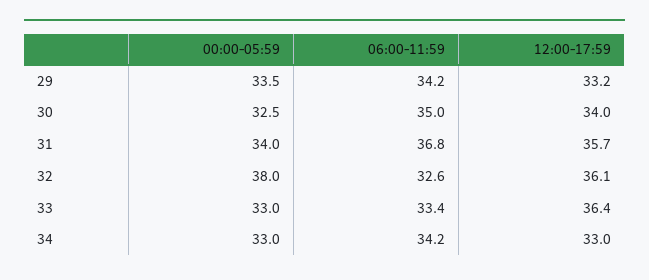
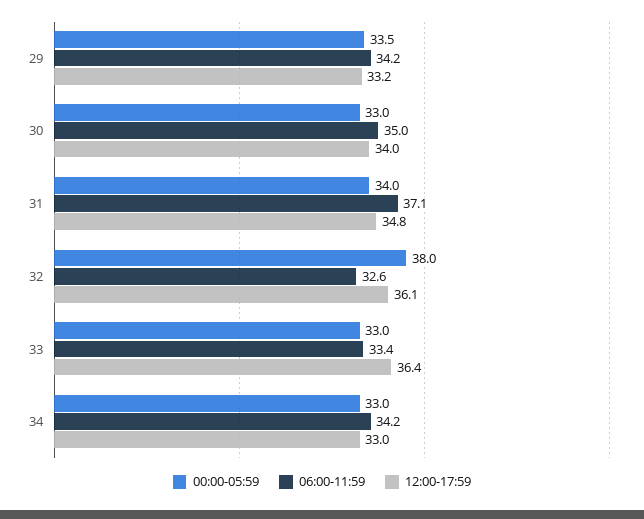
00:00-05:59, 30: 32.5 -> 33
06:00-11:59, 31: 36.8 -> 37.1
12:00-17:59, 31: 35.7 -> 34.8

